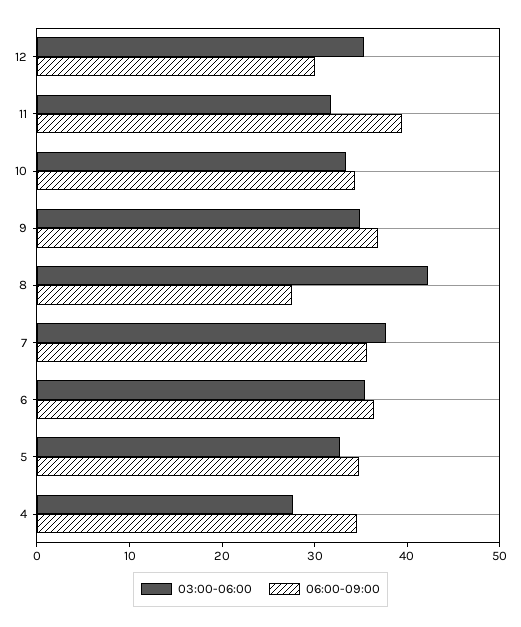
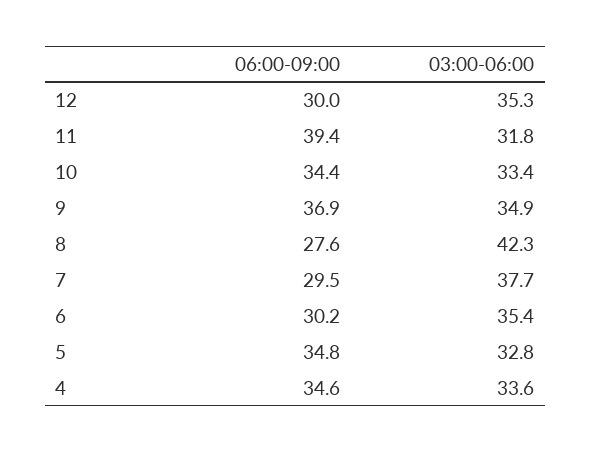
06:00-09:00, 7: 36 -> 29.5
06:00-09:00, 6: 36 -> 30.2
03:00-06:00, 4: 28 -> 33.6

